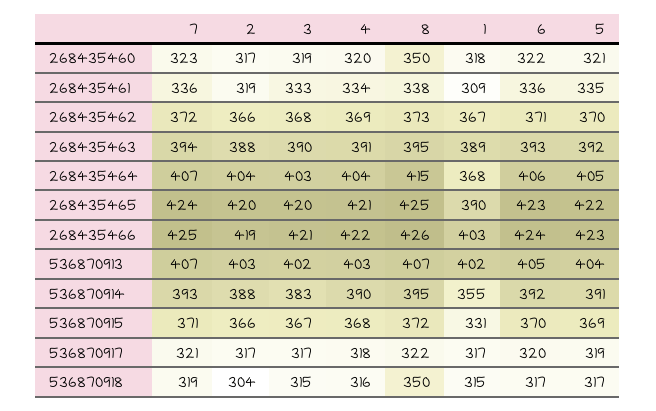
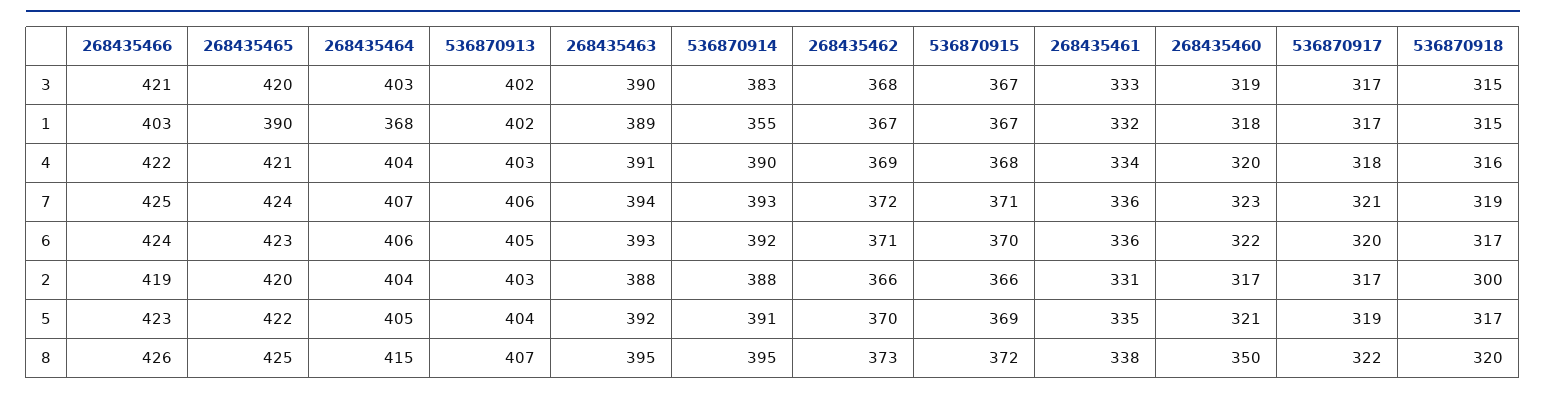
2, 268435461: 319 -> 331
1, 268435461: 309 -> 332
7, 536870913: 407 -> 406
1, 536870915: 331 -> 367
2, 536870918: 304 -> 300
8, 536870918: 350 -> 320

